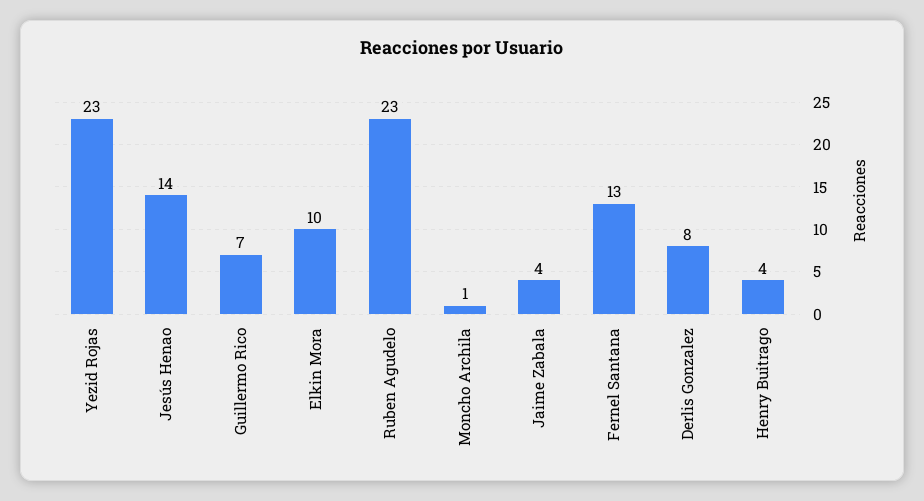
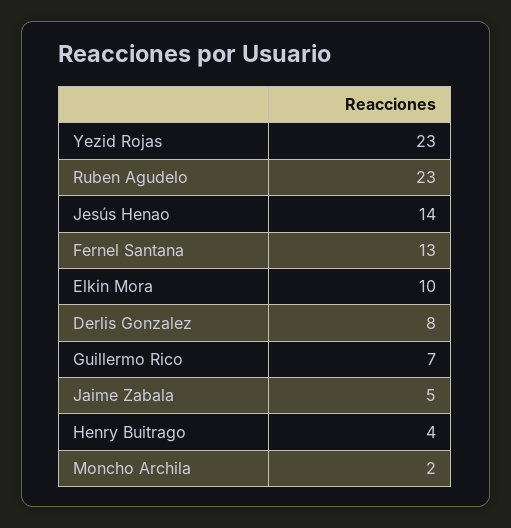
Moncho Archila: 1 -> 2
Jaime Zabala: 4 -> 5

